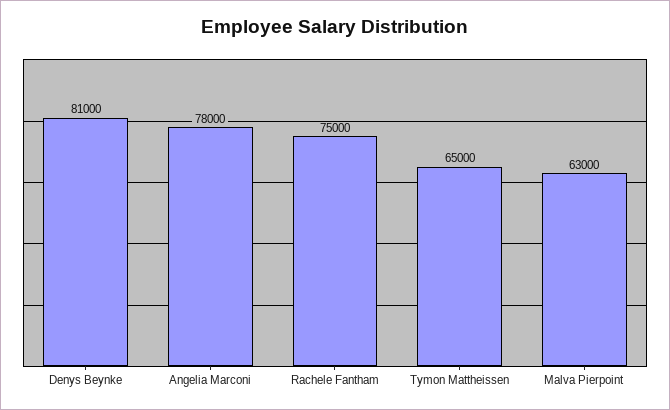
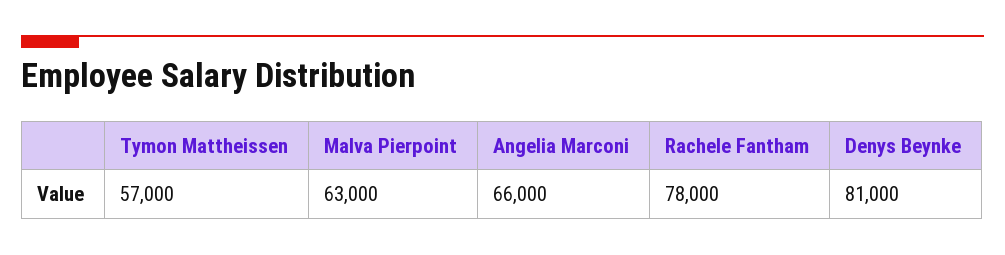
Angelia Marconi: 78000 -> 66000
Rachele Fantham: 75000 -> 78000
Tymon Mattheissen: 65000 -> 57000

